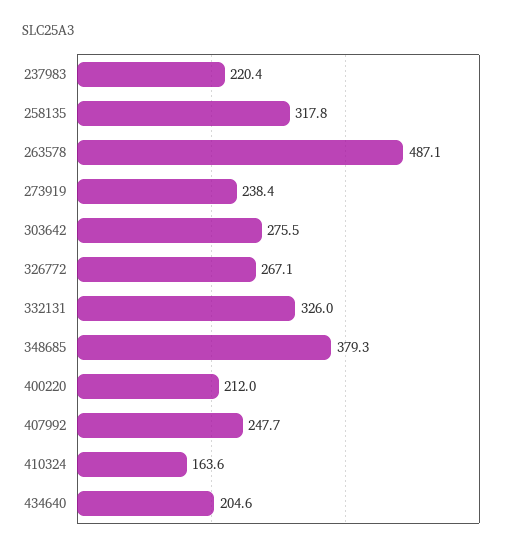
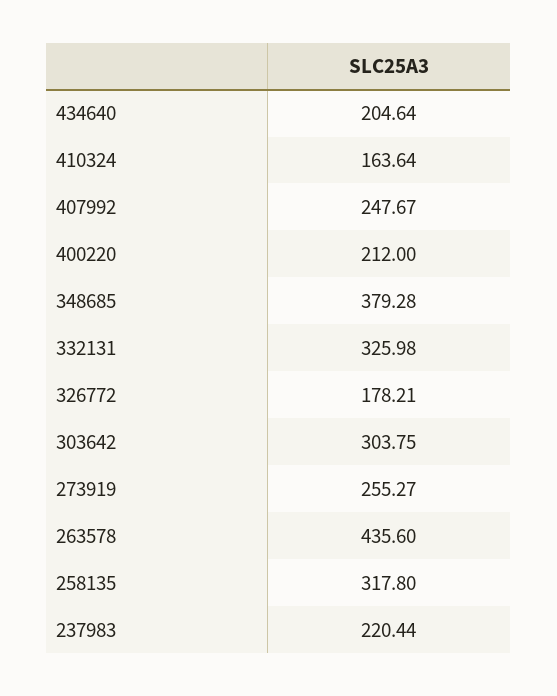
263578: 487.1 -> 435.6
273919: 238.4 -> 255.27
303642: 275.5 -> 303.75
326772: 267.1 -> 178.21

